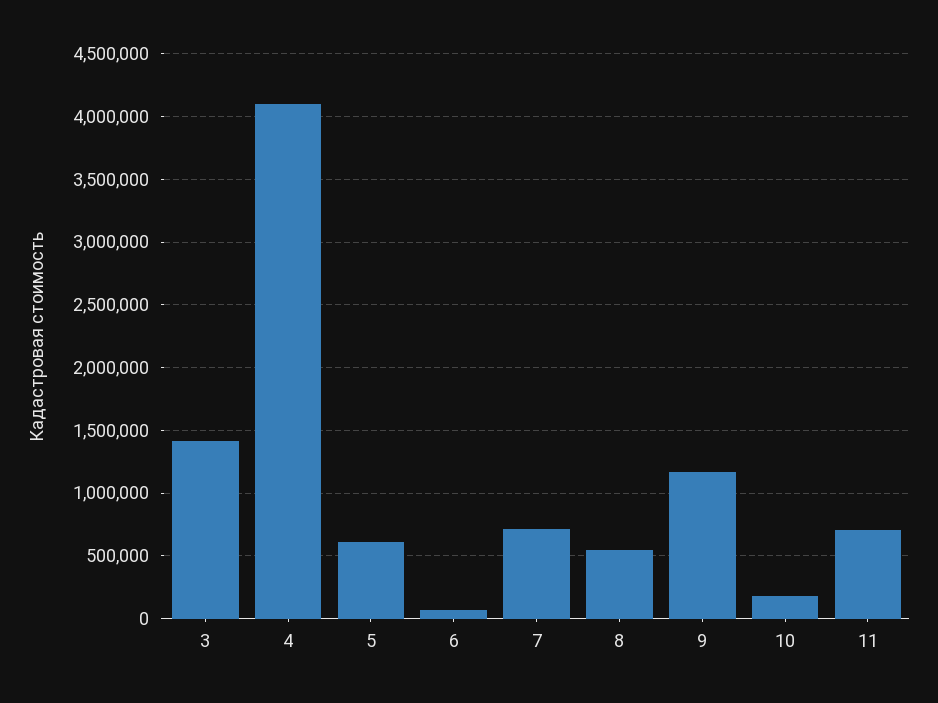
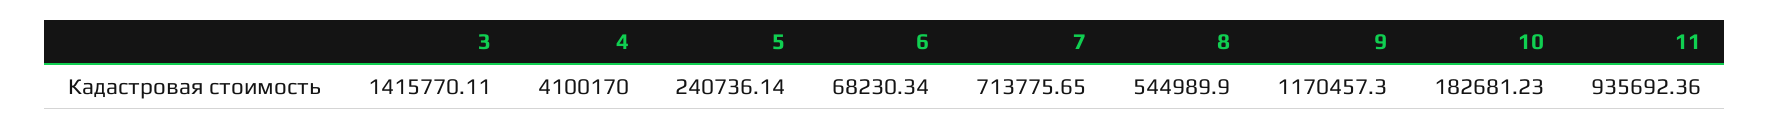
5: 600000 -> 240736.14
11: 700000 -> 935692.36

